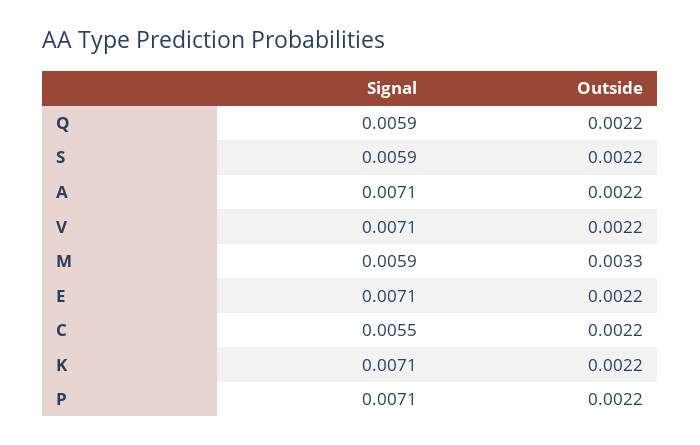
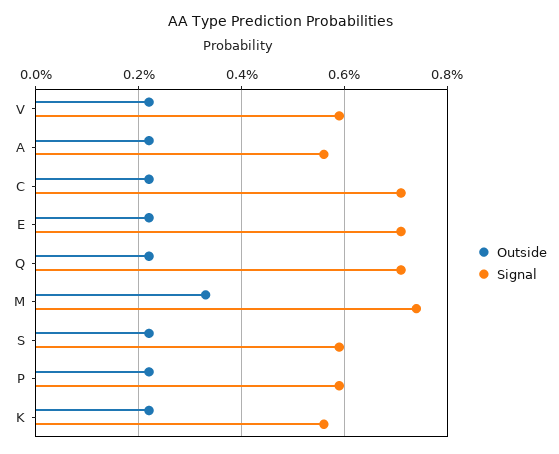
Signal, Q: 0.0059 -> 0.007
Signal, A: 0.0071 -> 0.0055
Signal, V: 0.0071 -> 0.006
Signal, M: 0.0059 -> 0.0075
Signal, C: 0.0055 -> 0.007
Signal, K: 0.0071 -> 0.0055
Signal, P: 0.0071 -> 0.006

